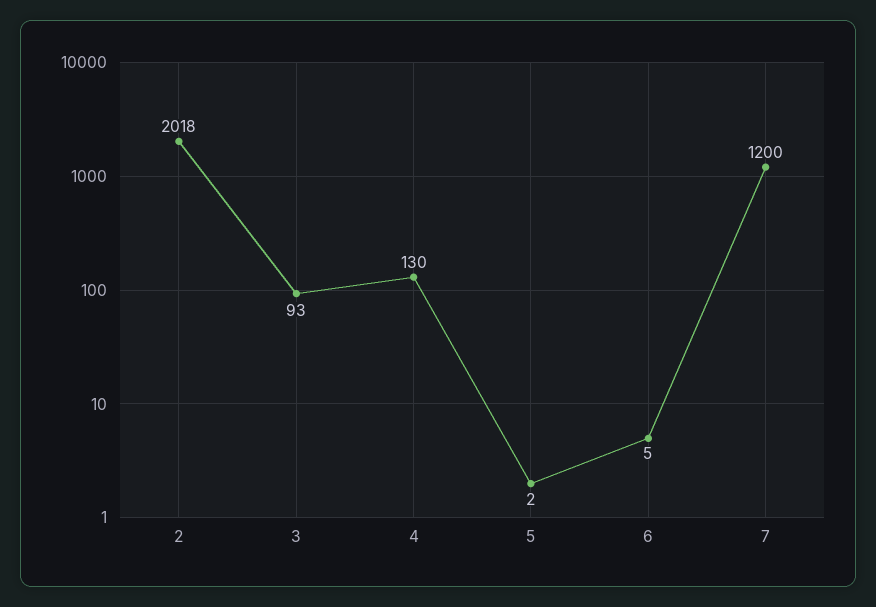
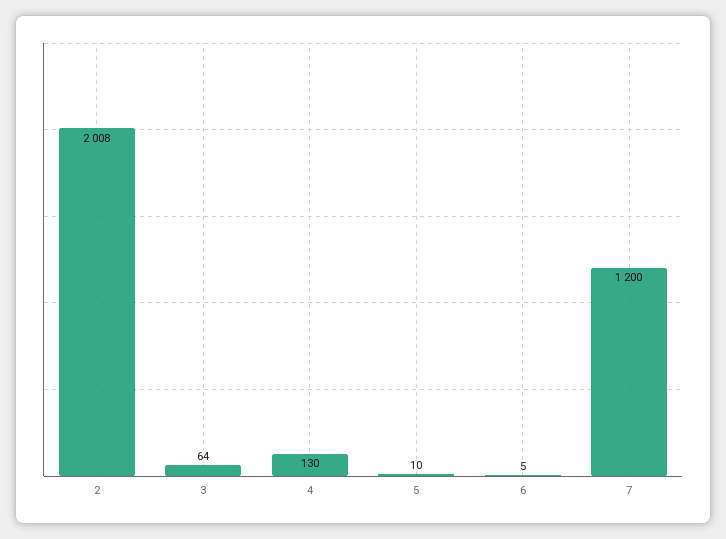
2: 2018 -> 2008
3: 93 -> 64
5: 2 -> 10

